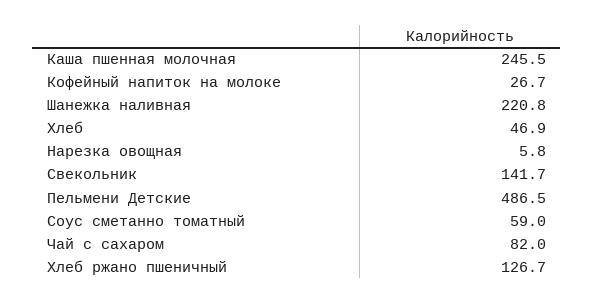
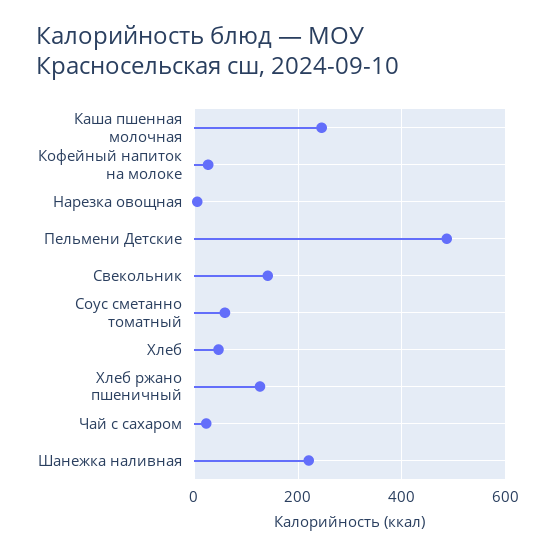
Чай с сахаром: 82 -> 20

